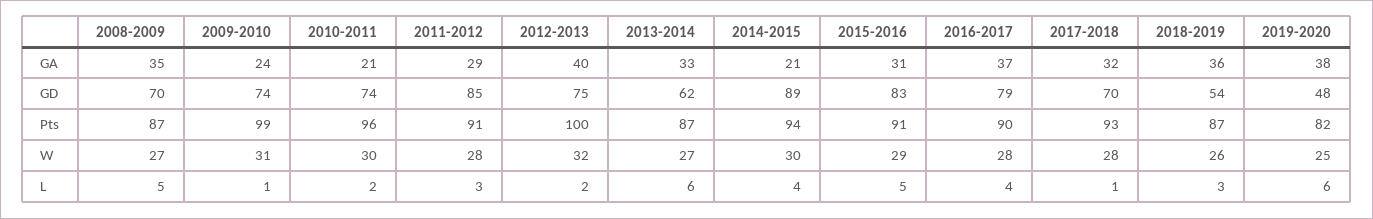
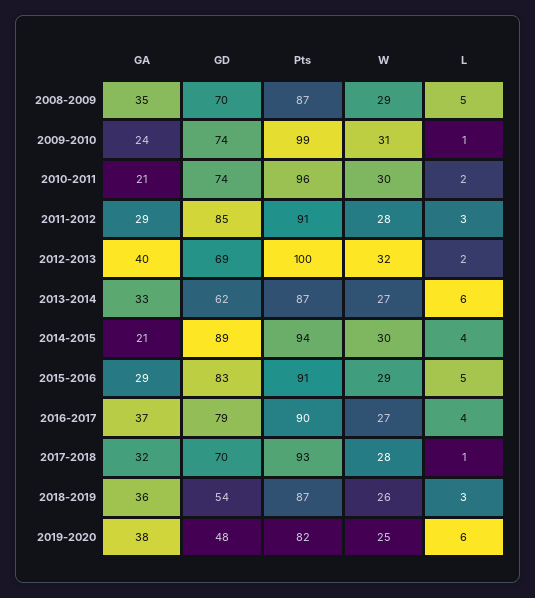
2015-2016, GA: 31 -> 29
2012-2013, GD: 75 -> 69
2008-2009, W: 27 -> 29
2016-2017, W: 28 -> 27

